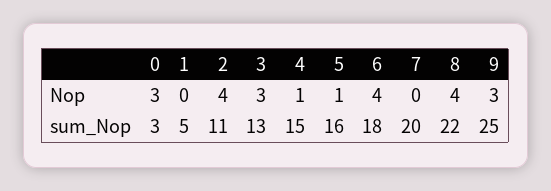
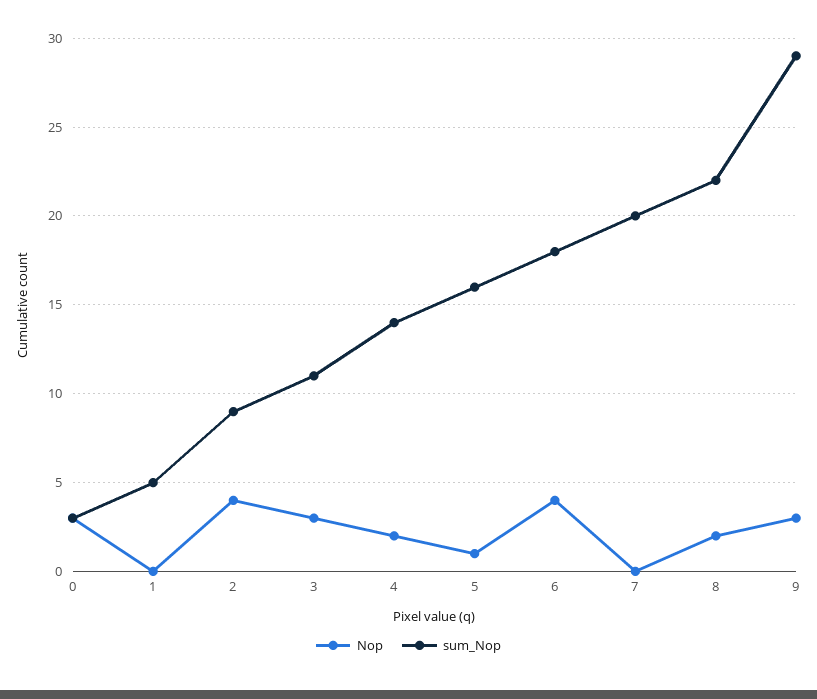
Nop, 4: 1 -> 2
Nop, 8: 4 -> 2
sum_Nop, 2: 11 -> 9
sum_Nop, 3: 13 -> 11
sum_Nop, 4: 15 -> 14
sum_Nop, 9: 25 -> 29

